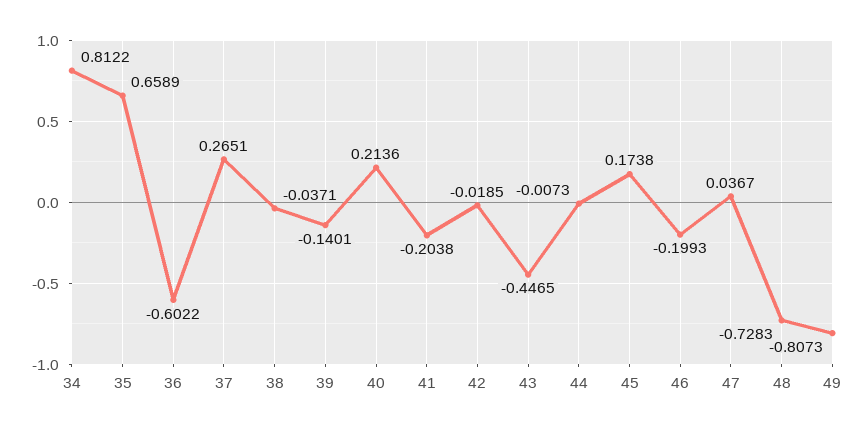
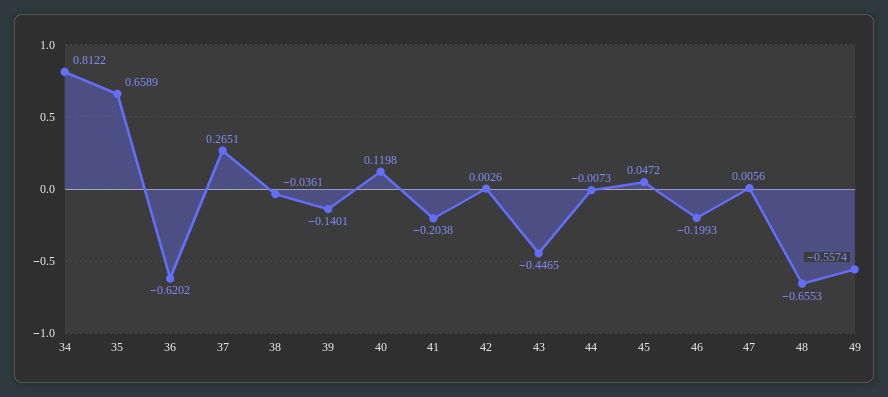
36: -0.6022 -> -0.6202
38: -0.0371 -> -0.0361
40: 0.2136 -> 0.1198
42: -0.0185 -> 0.0026
45: 0.1738 -> 0.0472
47: 0.0367 -> 0.0056
48: -0.7283 -> -0.6553
49: -0.8073 -> -0.5574

